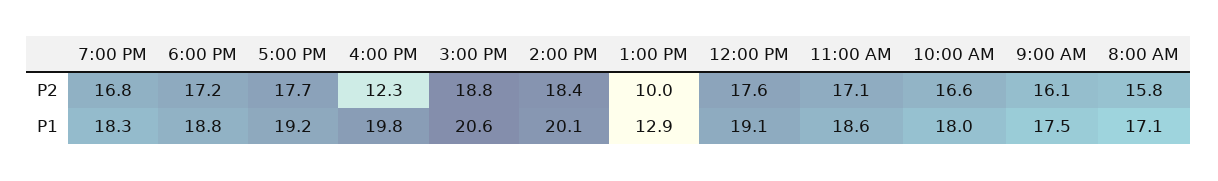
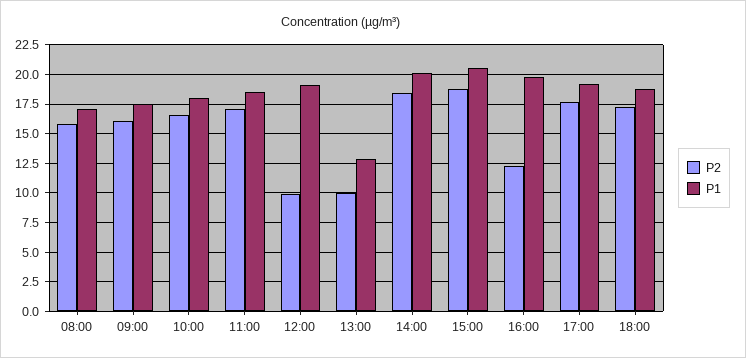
P2, 7:00 PM: 16.8 -> none
P2, 12:00 PM: 17.6 -> 10
P1, 7:00 PM: 18.3 -> none

